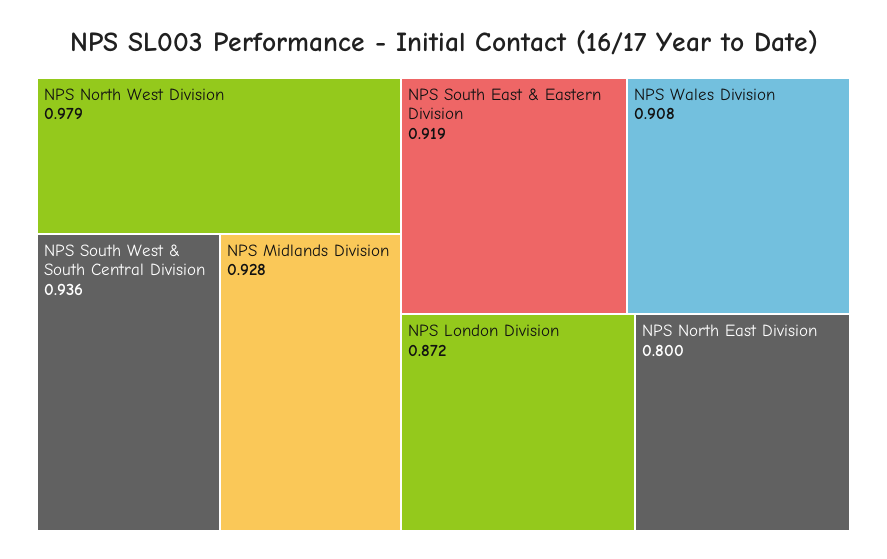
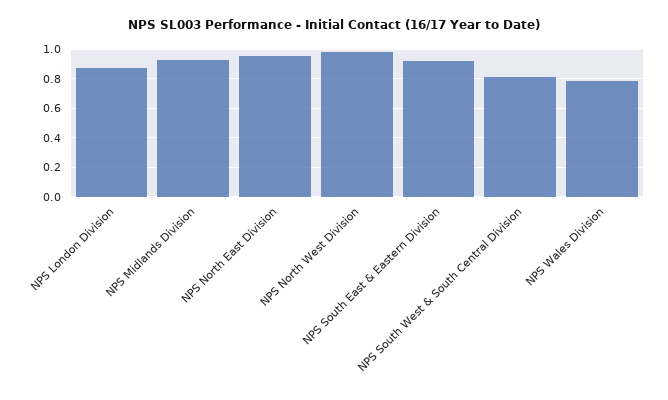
NPS South West & South Central Division: 0.936 -> 0.8
NPS Wales Division: 0.908 -> 0.8
NPS North East Division: 0.8 -> 0.95

